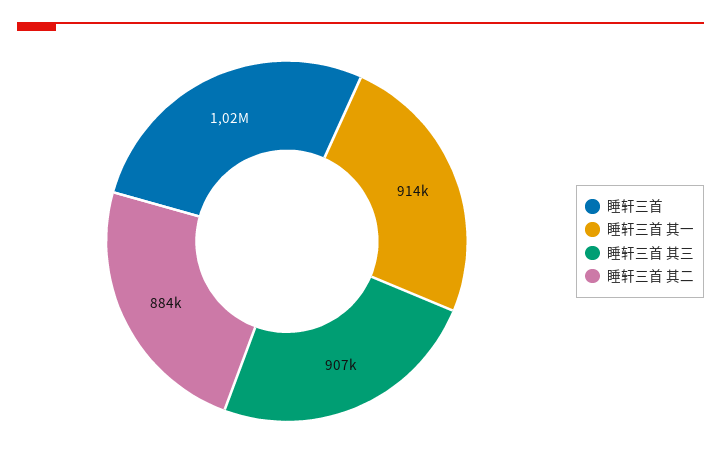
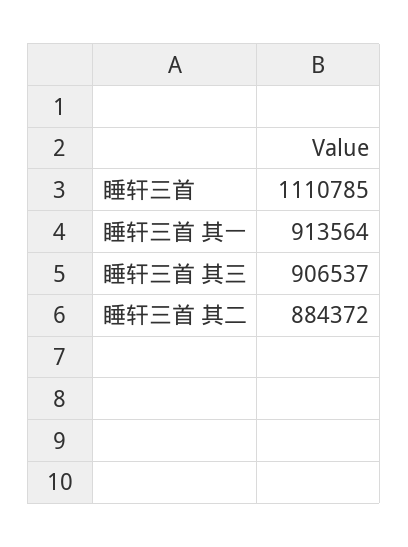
睡轩三首: 1020000 -> 1110785

